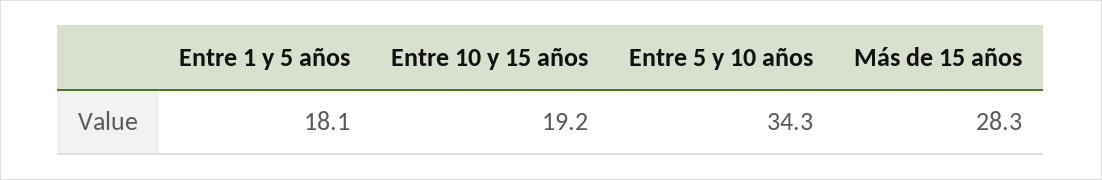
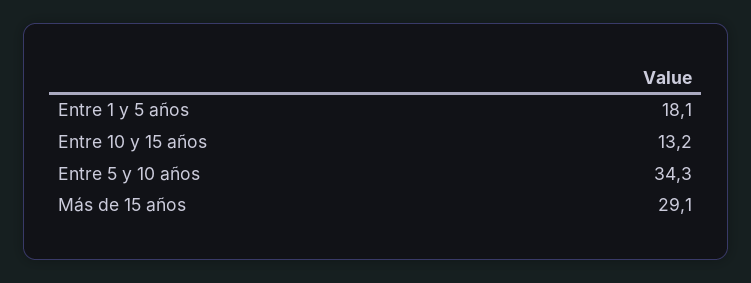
Entre 10 y 15 años: 19.2 -> 13.2
Más de 15 años: 28.3 -> 29.1

